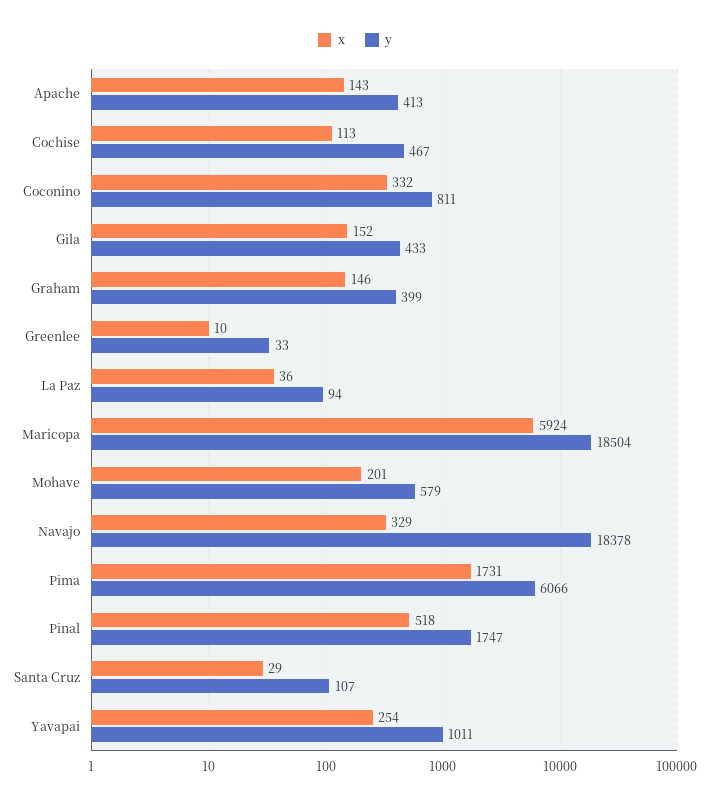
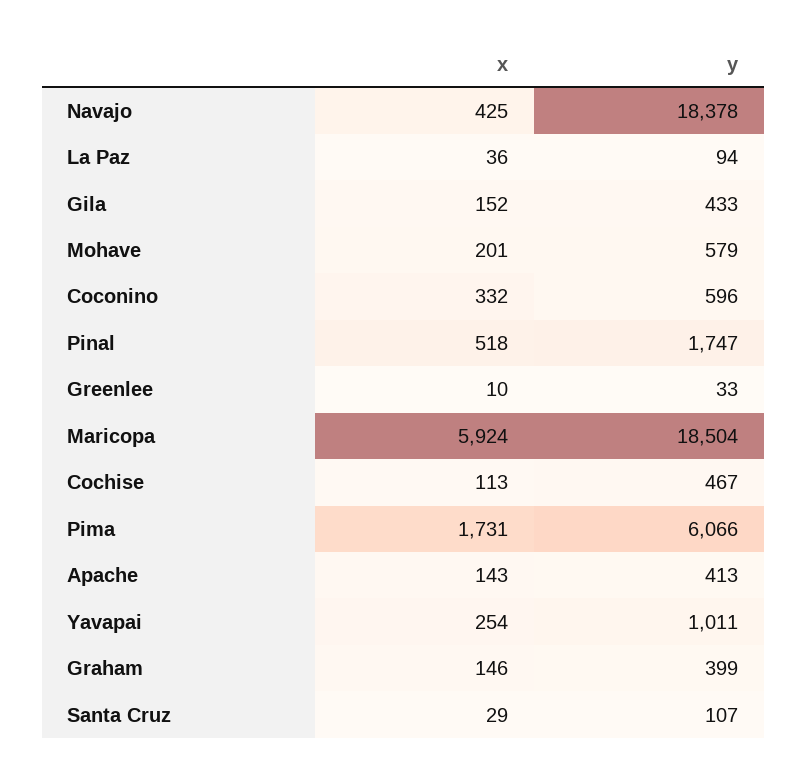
y, Coconino: 811 -> 596
x, Navajo: 329 -> 425

